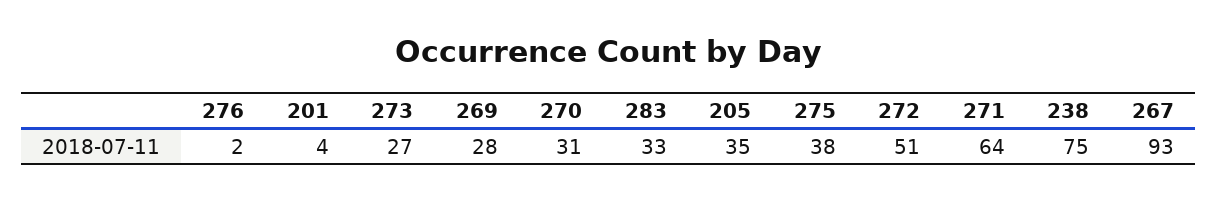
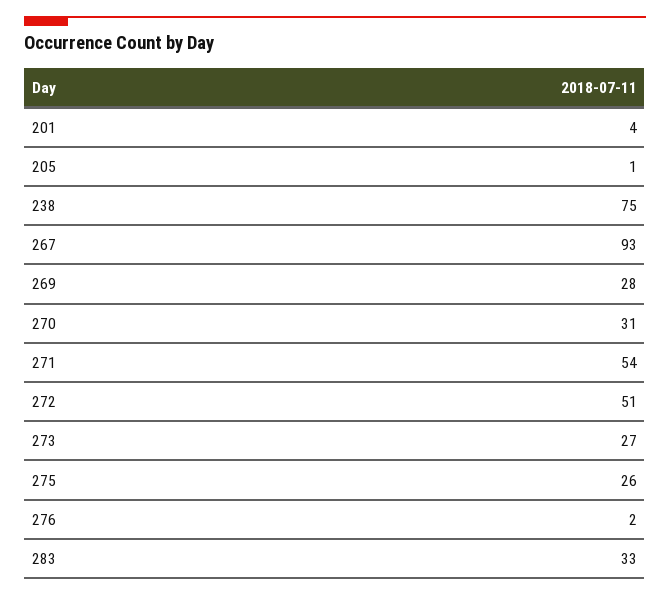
205: 35 -> 1
275: 38 -> 26
271: 64 -> 54

